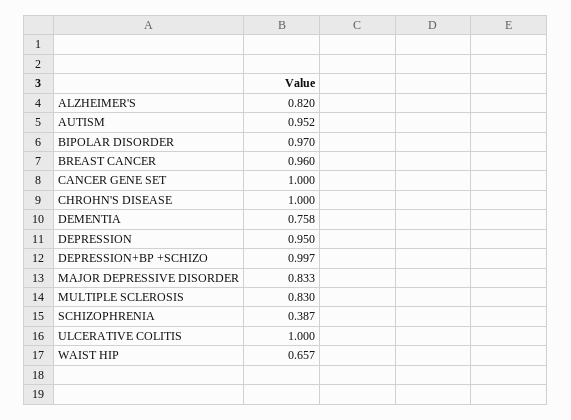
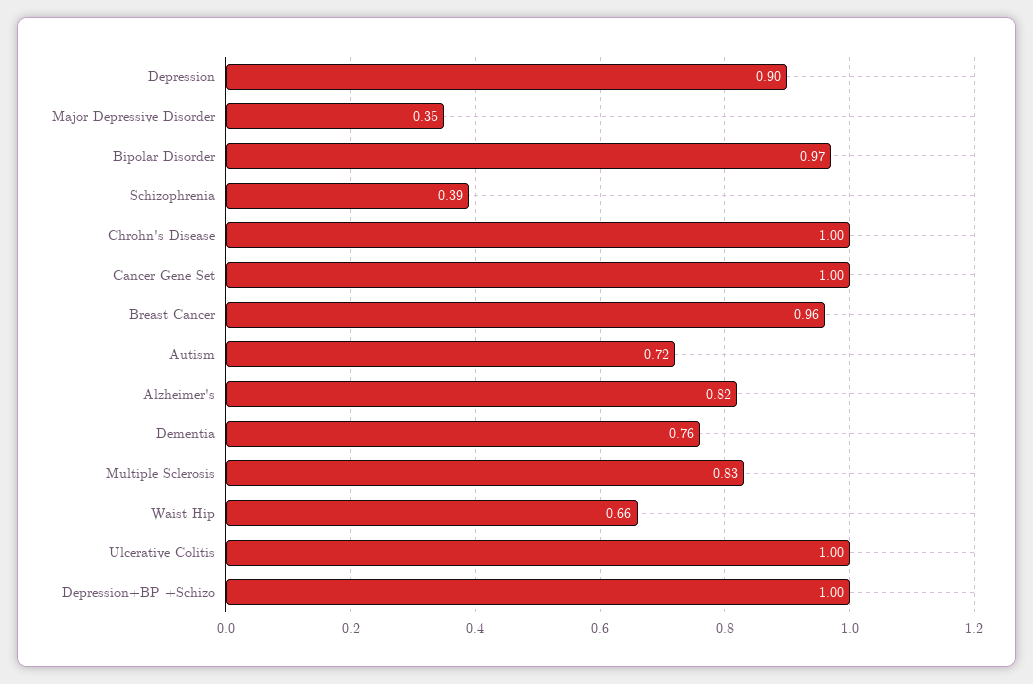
AUTISM: 0.952 -> 0.72
DEPRESSION: 0.95 -> 0.9
MAJOR DEPRESSIVE DISORDER: 0.833 -> 0.35

